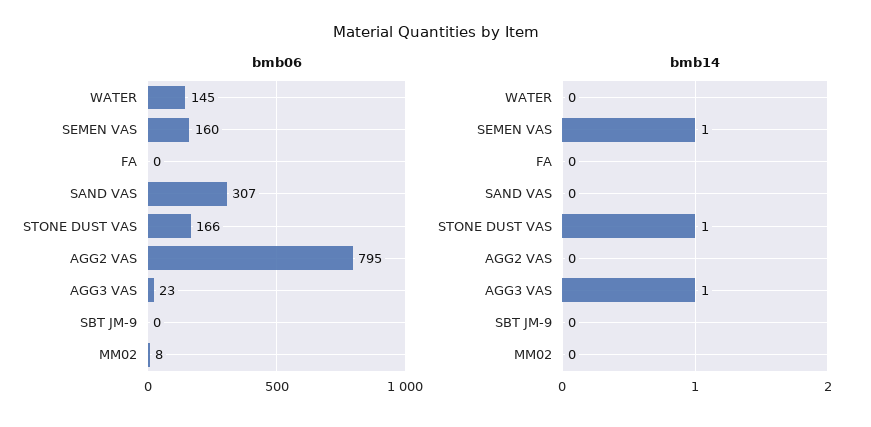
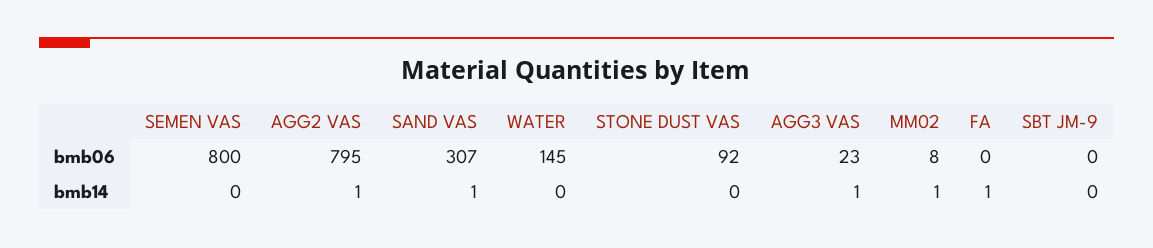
bmb06, SEMEN VAS: 160 -> 800
bmb06, STONE DUST VAS: 166 -> 92
bmb14, SEMEN VAS: 1 -> 0
bmb14, FA: 0 -> 1
bmb14, SAND VAS: 0 -> 1
bmb14, STONE DUST VAS: 1 -> 0
bmb14, AGG2 VAS: 0 -> 1
bmb14, MM02: 0 -> 1

